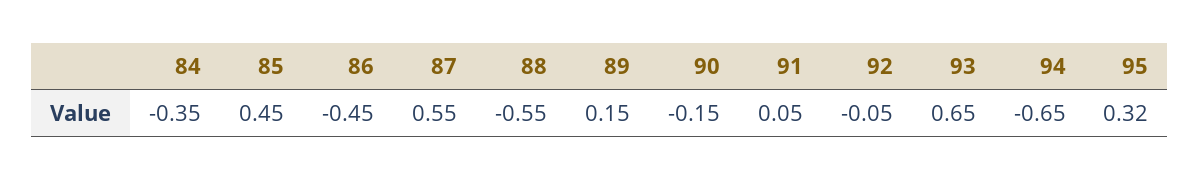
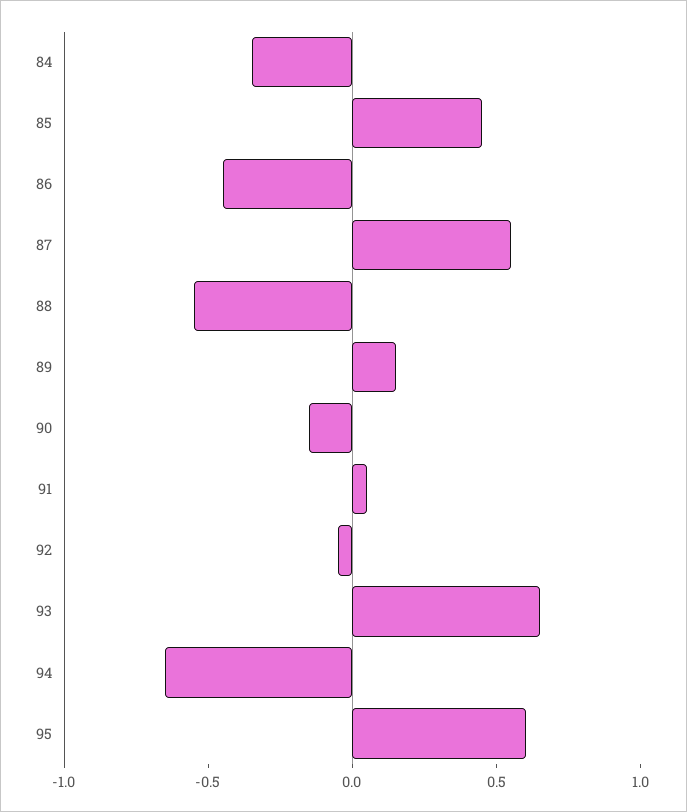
95: 0.32 -> 0.6

